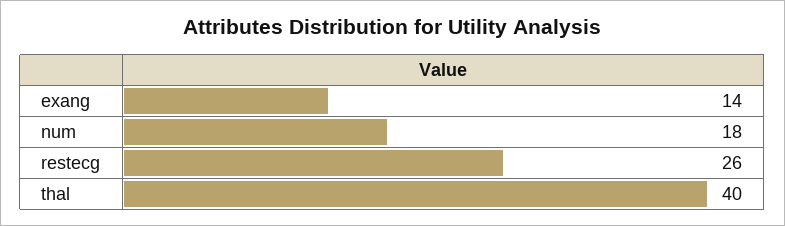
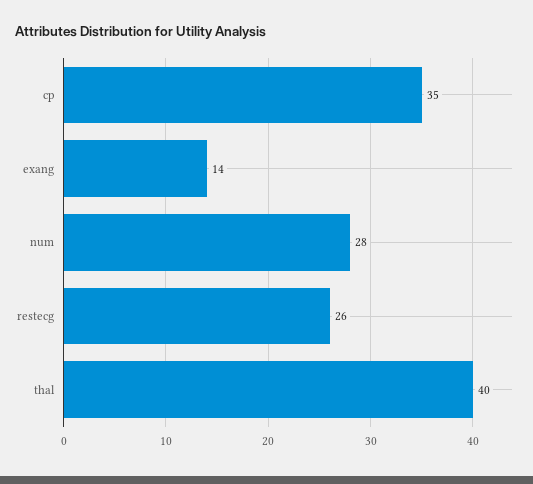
num: 18 -> 28
cp: none -> 35

